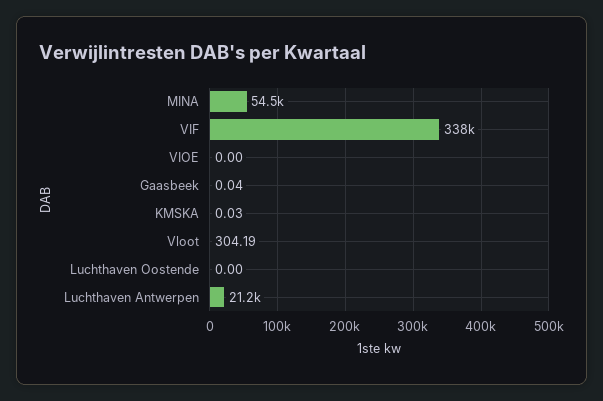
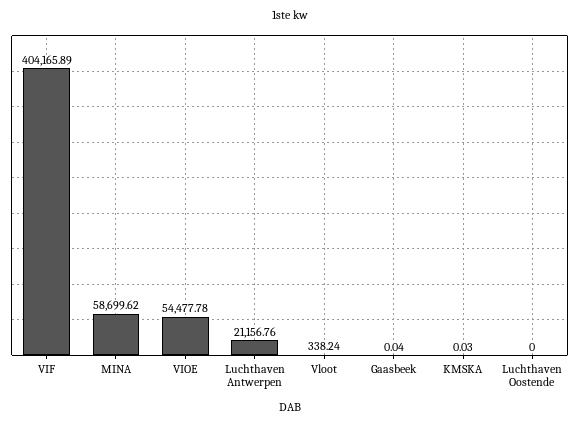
MINA: 54500 -> 58699.62
VIF: 338000 -> 404165.89
VIOE: 0 -> 54477.78
Vloot: 304.19 -> 338.24

